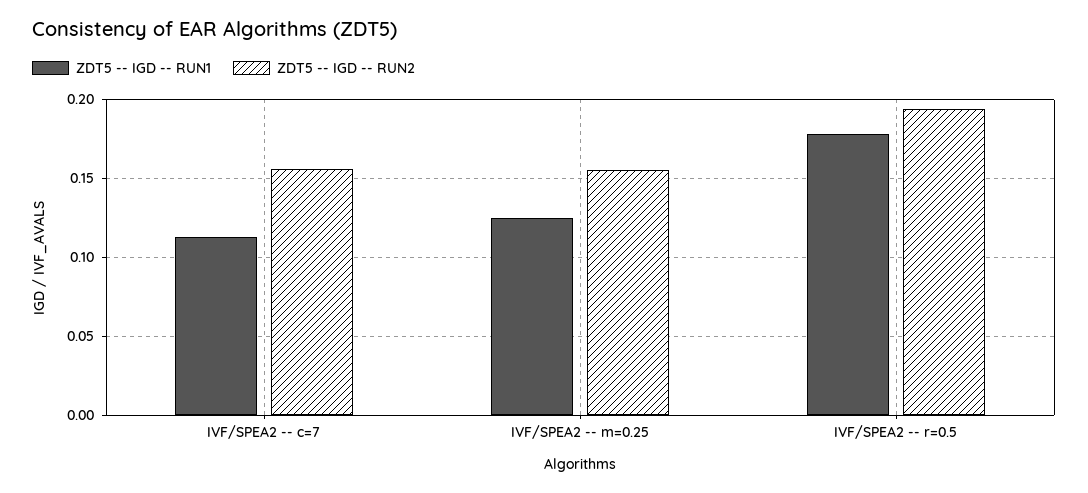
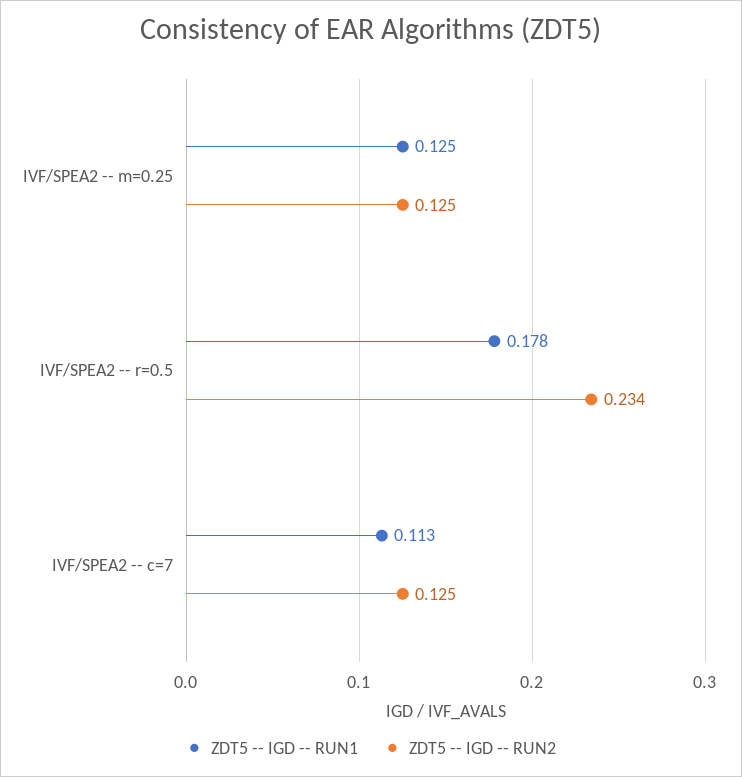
ZDT5 -- IGD -- RUN2, IVF/SPEA2 -- c=7: 0.155 -> 0.125
ZDT5 -- IGD -- RUN2, IVF/SPEA2 -- m=0.25: 0.155 -> 0.125
ZDT5 -- IGD -- RUN2, IVF/SPEA2 -- r=0.5: 0.195 -> 0.234

